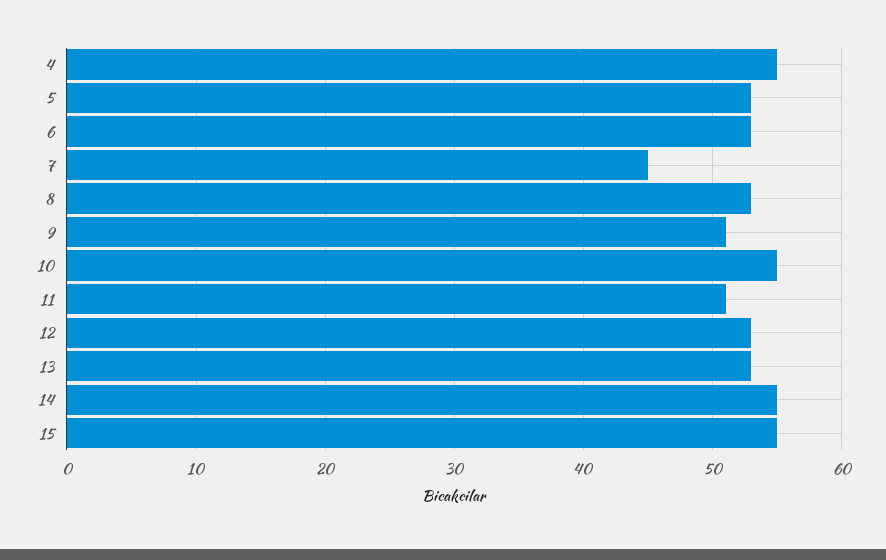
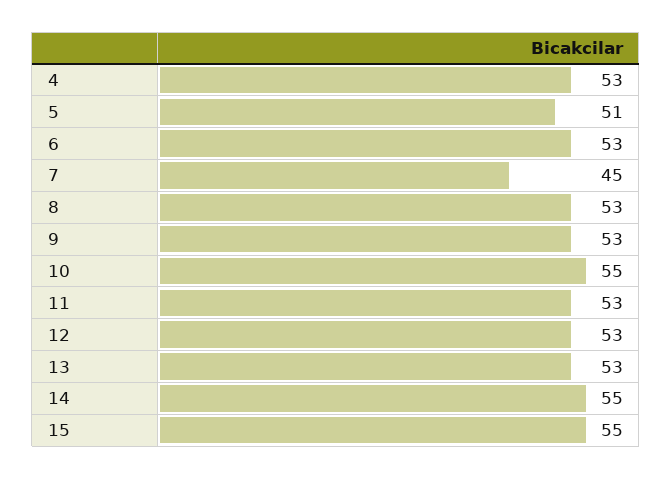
4: 55 -> 53
5: 53 -> 51
9: 51 -> 53
11: 51 -> 53

